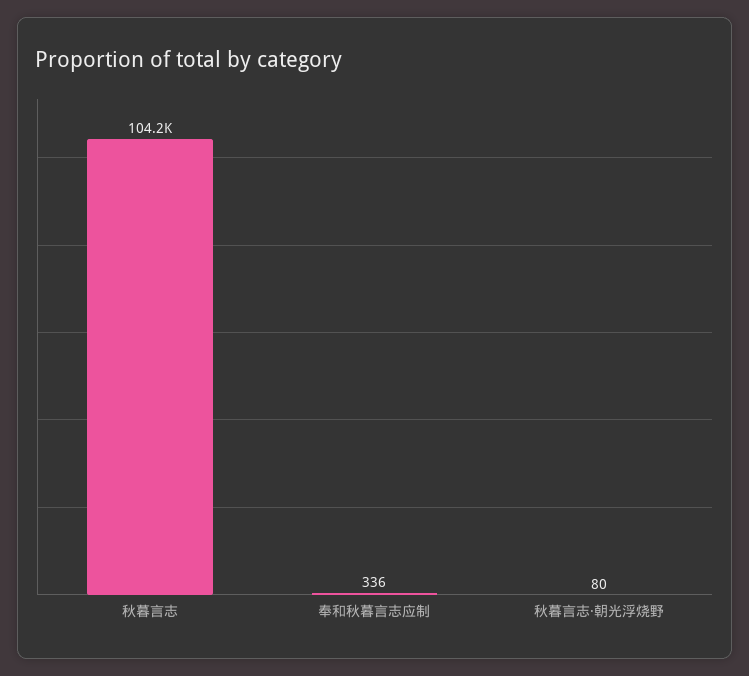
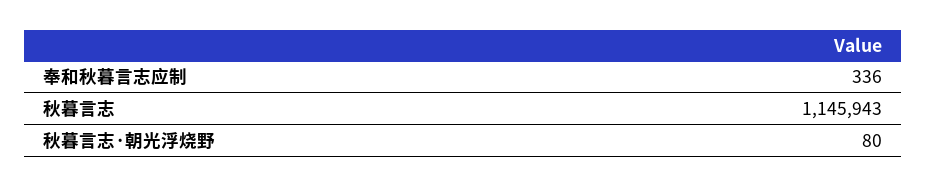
秋暮言志: 104200 -> 1145943

